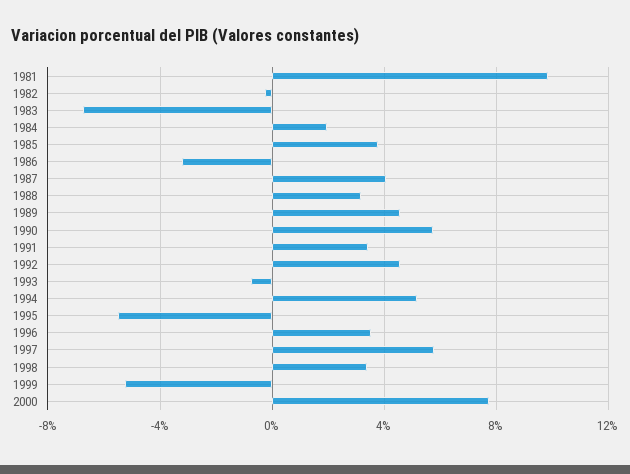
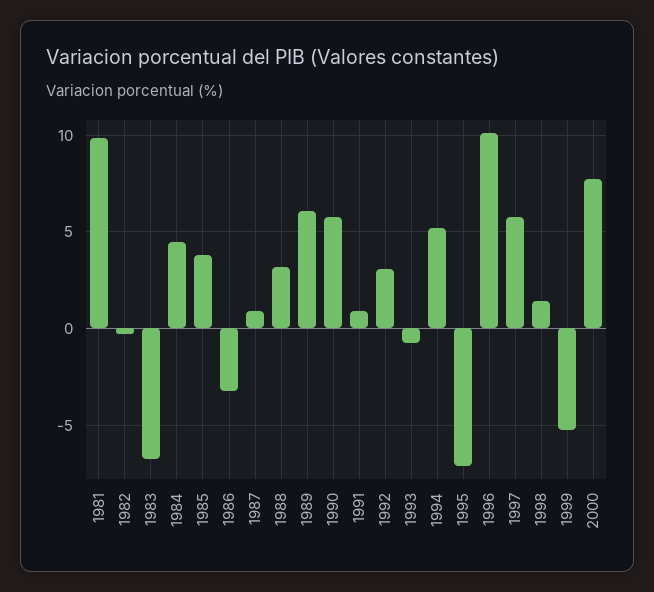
1984: 2 -> 4.5
1987: 4 -> 1
1989: 4.5 -> 6
1991: 3.5 -> 1
1992: 4.5 -> 3
1995: -5.5 -> -7
1996: 3.5 -> 10
1998: 3.5 -> 1.5

